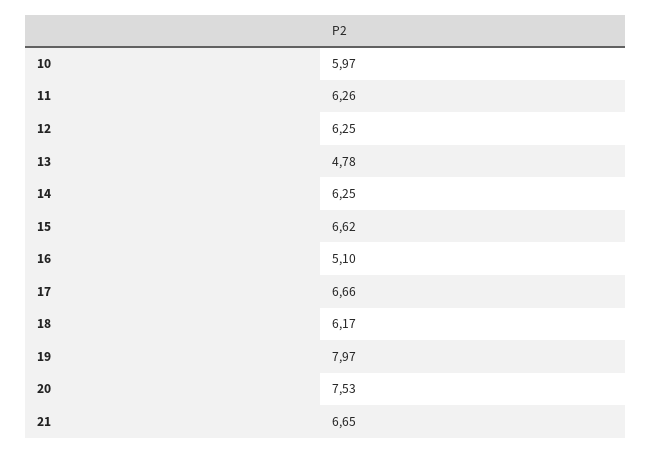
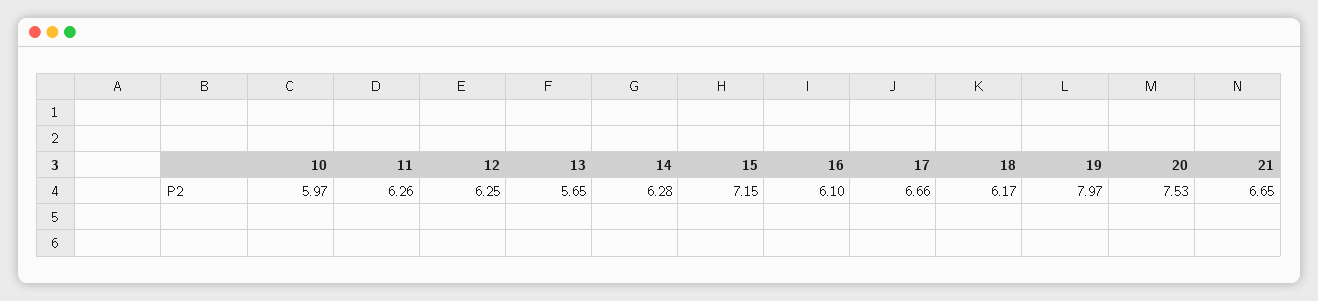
13: 4.78 -> 5.65
14: 6.25 -> 6.28
15: 6.62 -> 7.15
16: 5.1 -> 6.1

